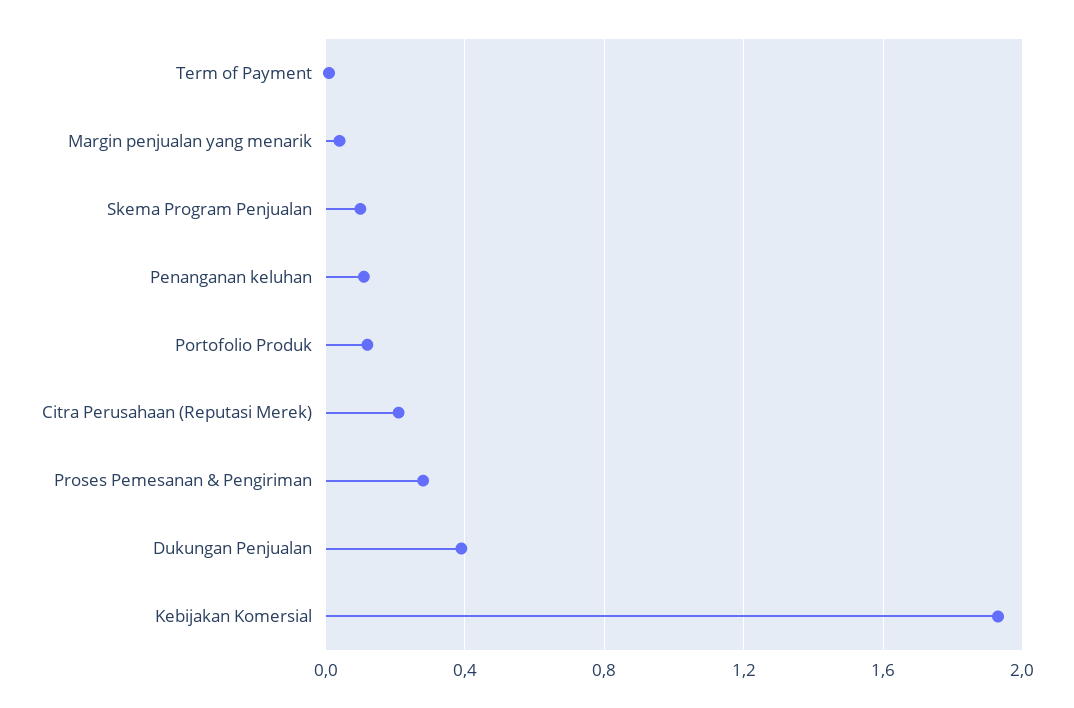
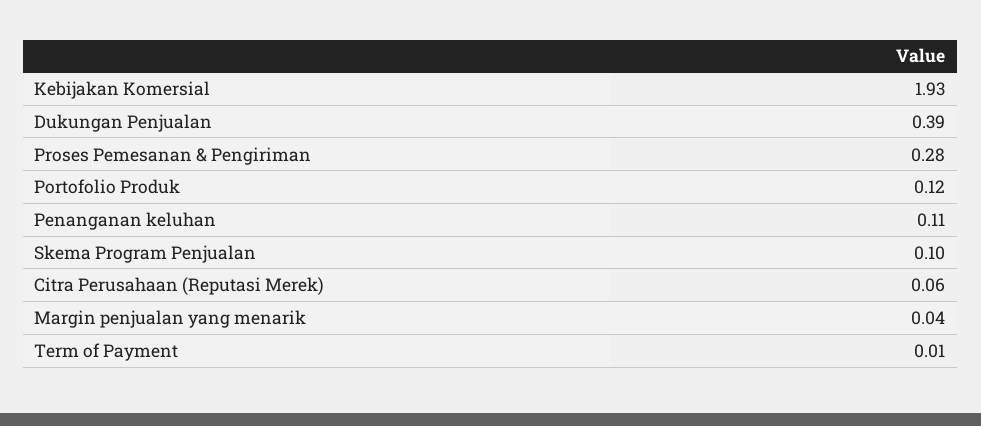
Citra Perusahaan (Reputasi Merek): 0.2 -> 0.06

